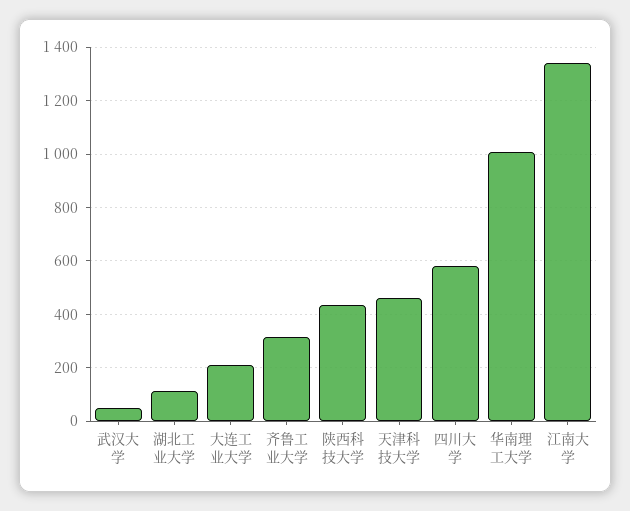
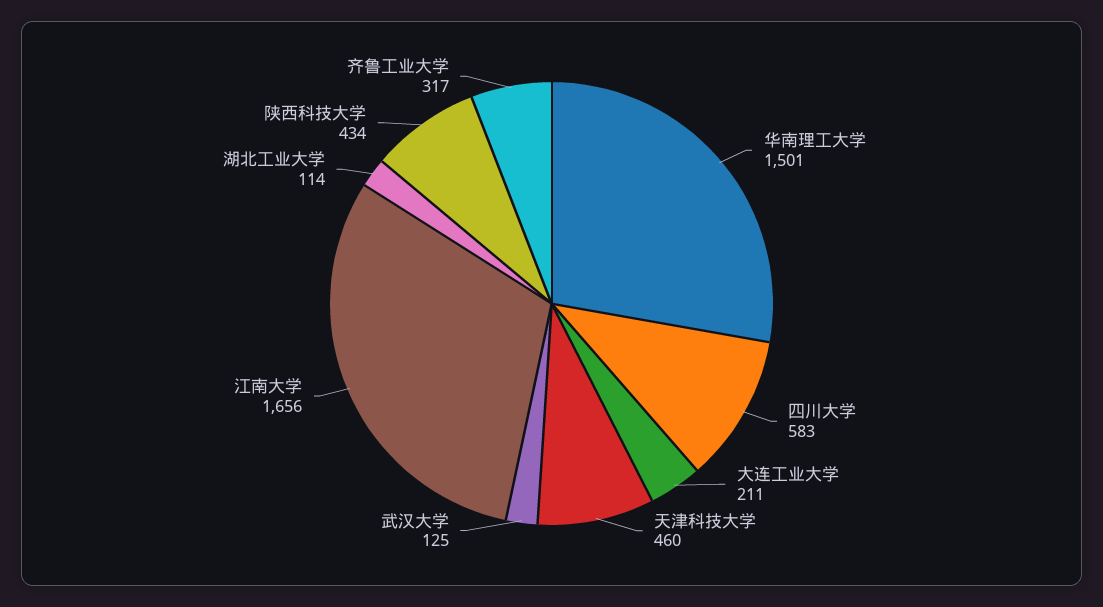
武汉大学: 50 -> 125
华南理工大学: 1000 -> 1501
江南大学: 1350 -> 1656

